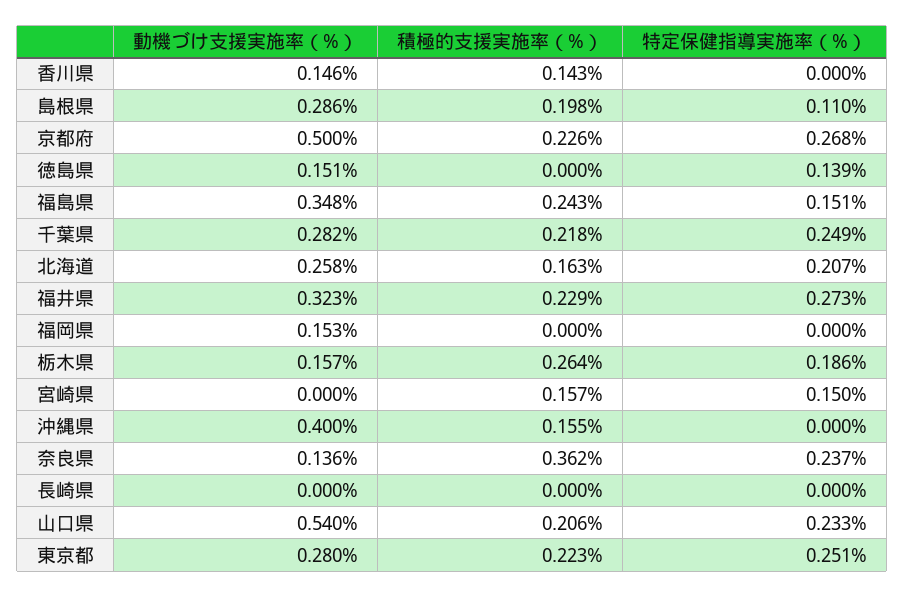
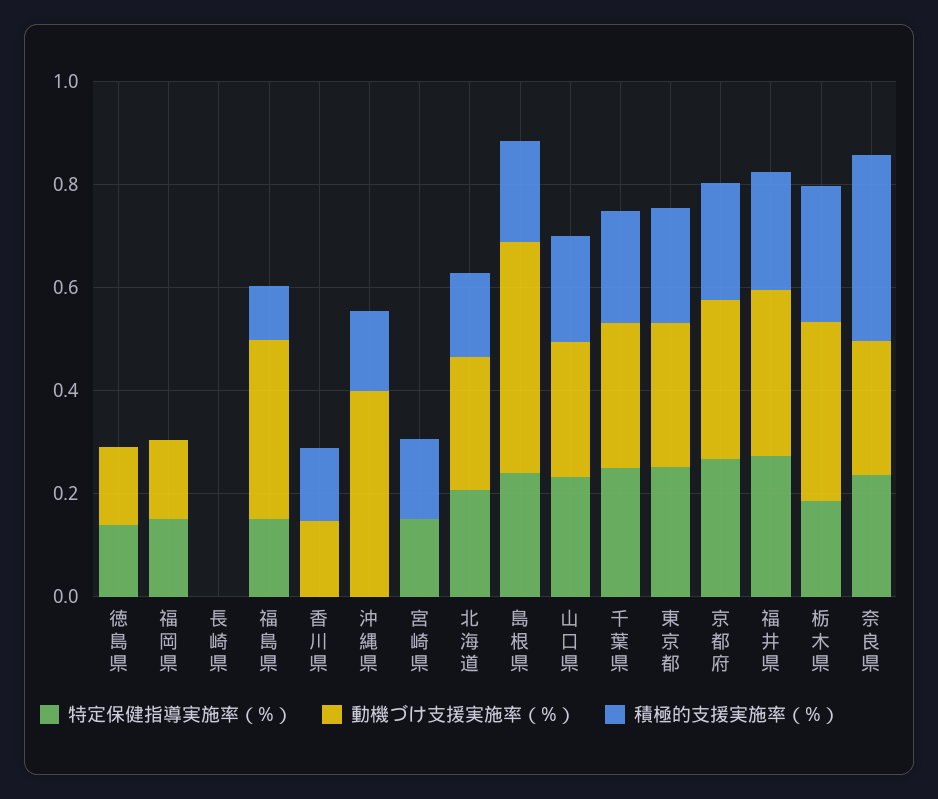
動機づけ支援実施率（%）, 島根県: 0.286 -> 0.45
特定保健指導実施率（%）, 島根県: 0.11 -> 0.25
動機づけ支援実施率（%）, 京都府: 0.5 -> 0.3
積極的支援実施率（%）, 福島県: 0.243 -> 0.1
特定保健指導実施率（%）, 福岡県: 0 -> 0.15
動機づけ支援実施率（%）, 栃木県: 0.157 -> 0.35
動機づけ支援実施率（%）, 奈良県: 0.136 -> 0.25
動機づけ支援実施率（%）, 山口県: 0.54 -> 0.25

